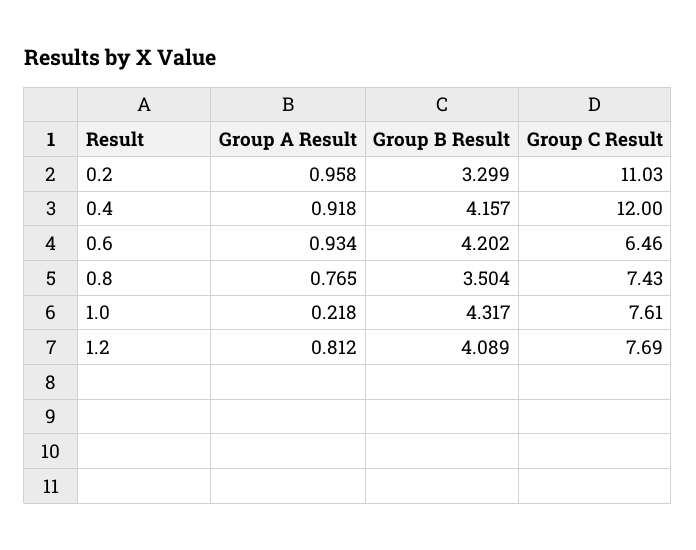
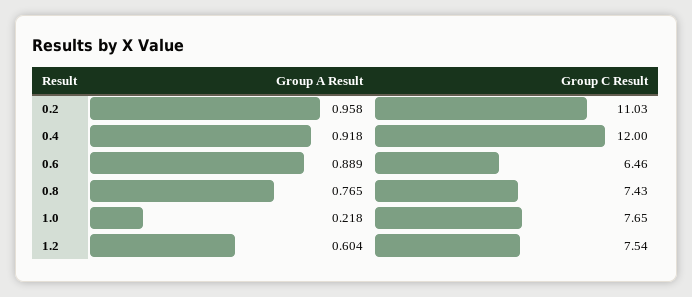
Group B Result, 0.2: 3.299 -> none
Group B Result, 0.4: 4.157 -> none
Group A Result, 0.6: 0.934 -> 0.889
Group B Result, 0.6: 4.202 -> none
Group B Result, 0.8: 3.504 -> none
Group B Result, 1.0: 4.317 -> none
Group C Result, 1.0: 7.61 -> 7.65
Group A Result, 1.2: 0.812 -> 0.604
Group B Result, 1.2: 4.089 -> none
Group C Result, 1.2: 7.69 -> 7.54

